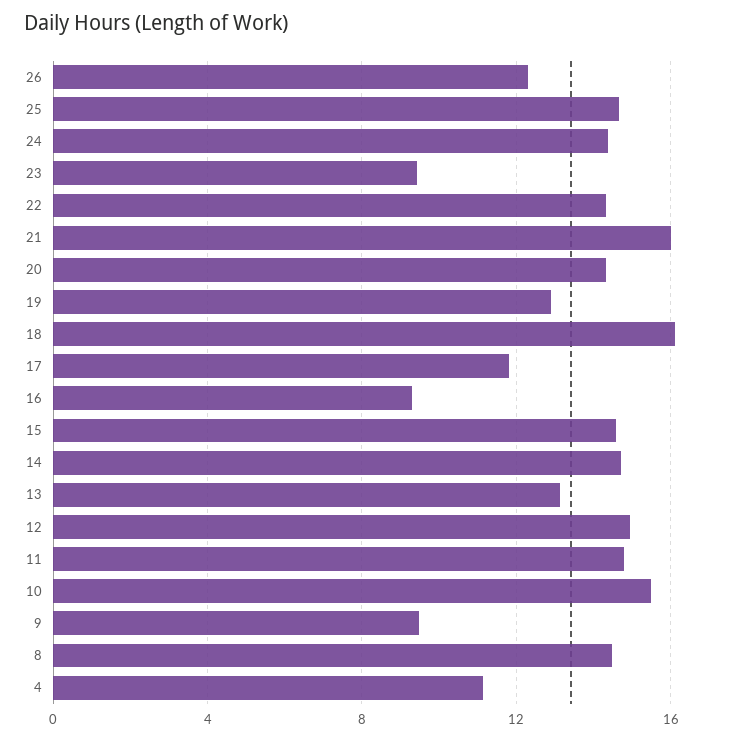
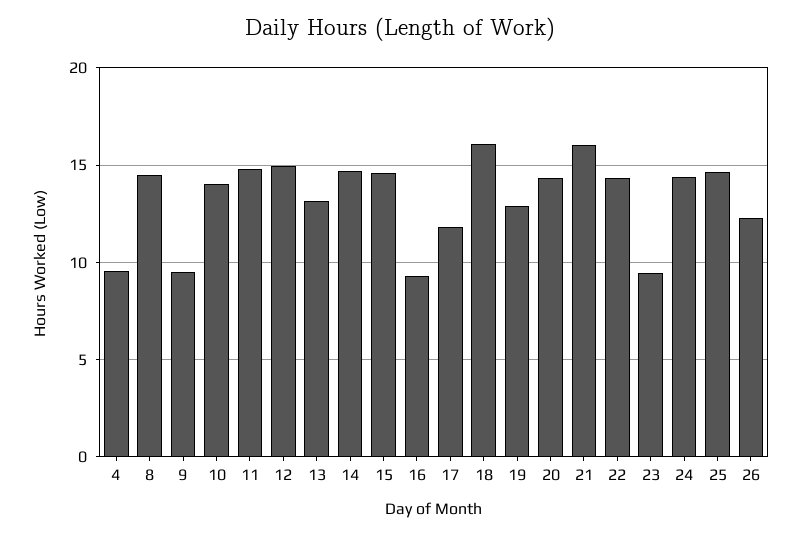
10: 15.5 -> 14
4: 11 -> 9.5

